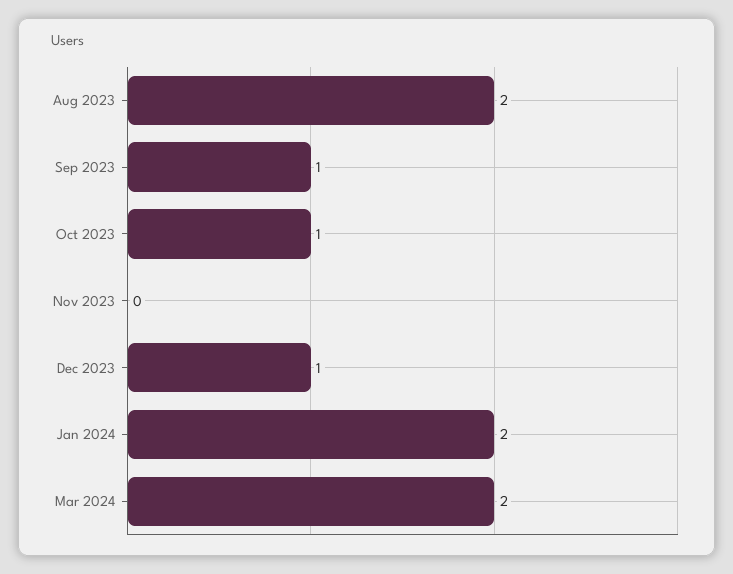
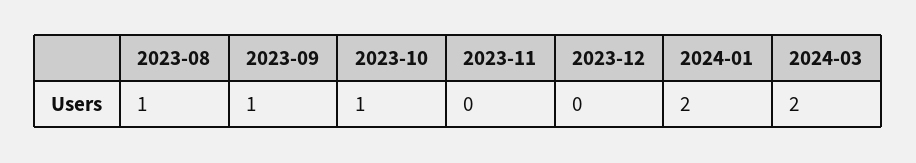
Aug 2023: 2 -> 1
Dec 2023: 1 -> 0

